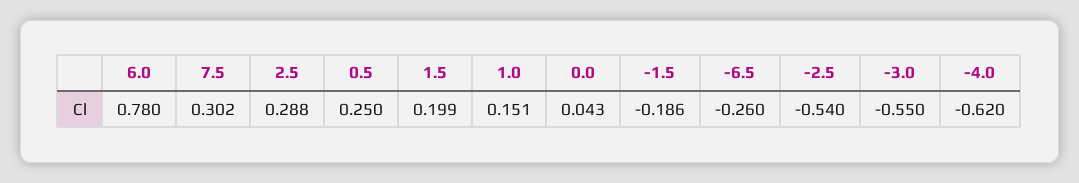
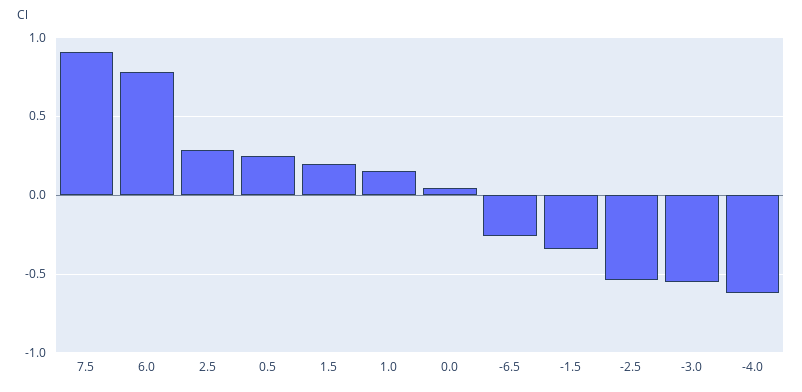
7.5: 0.302 -> 0.9
-1.5: -0.186 -> -0.35

